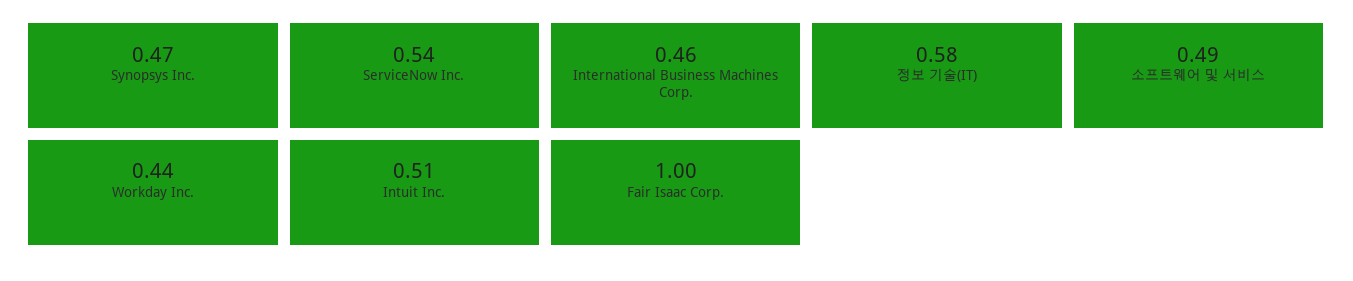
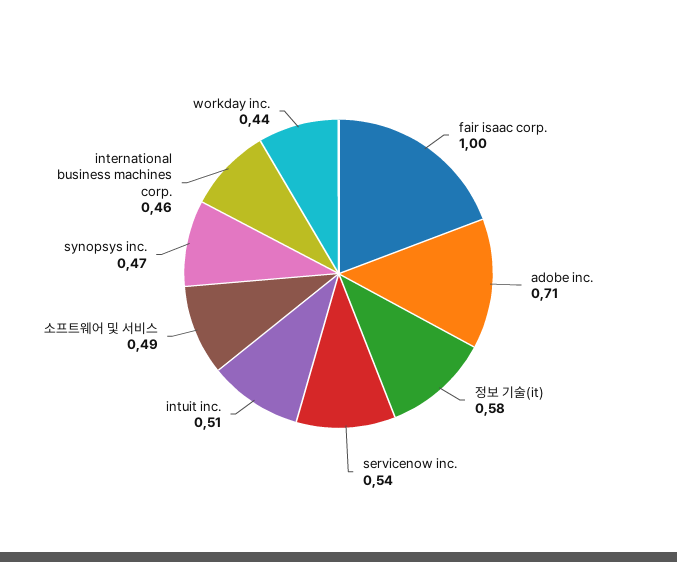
adobe inc.: none -> 0.71

